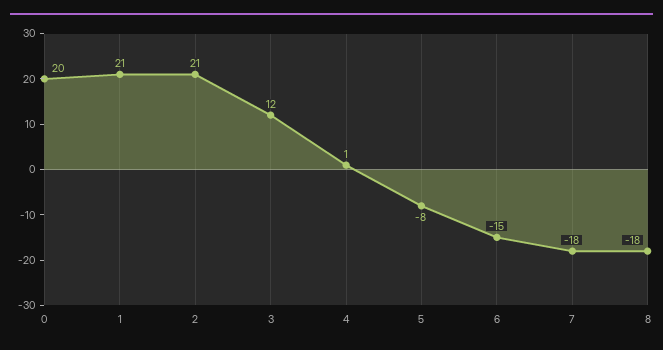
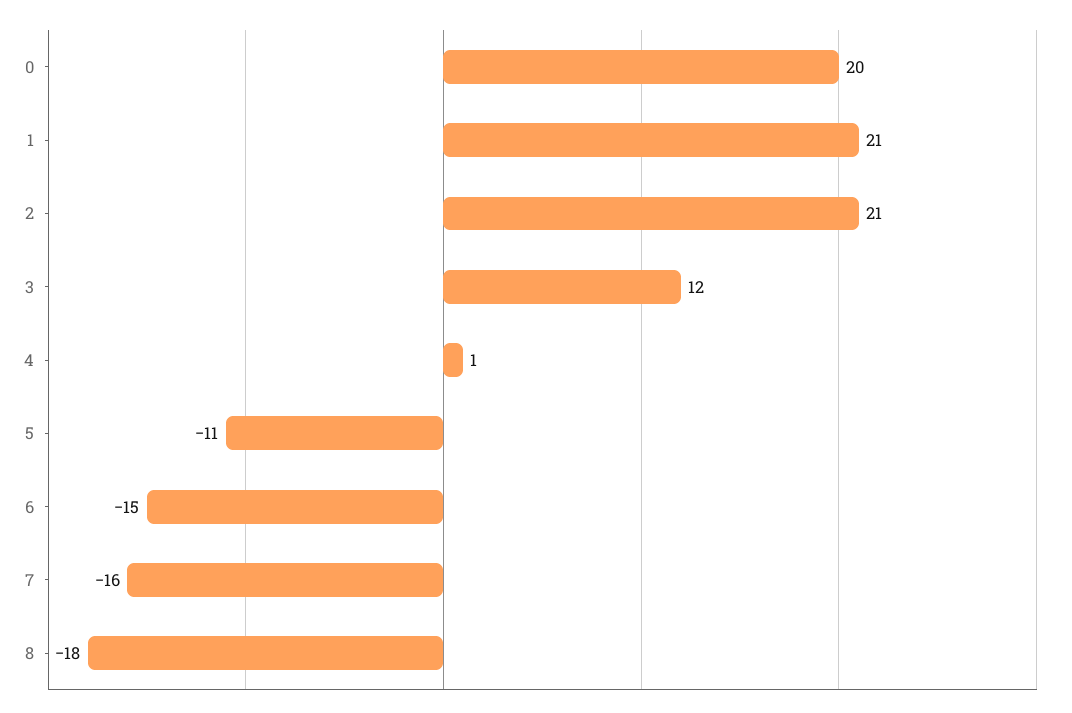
5: -8 -> -11
7: -18 -> -16

